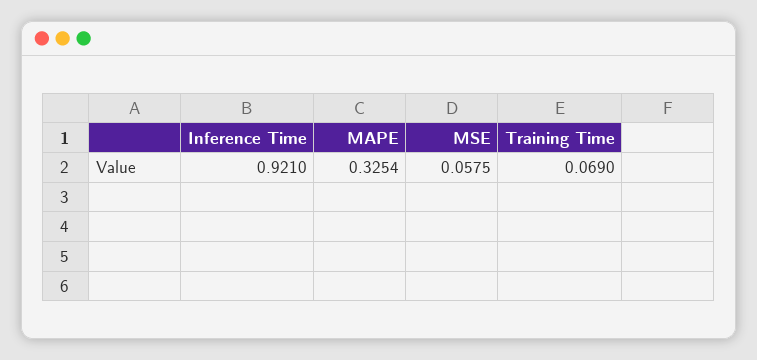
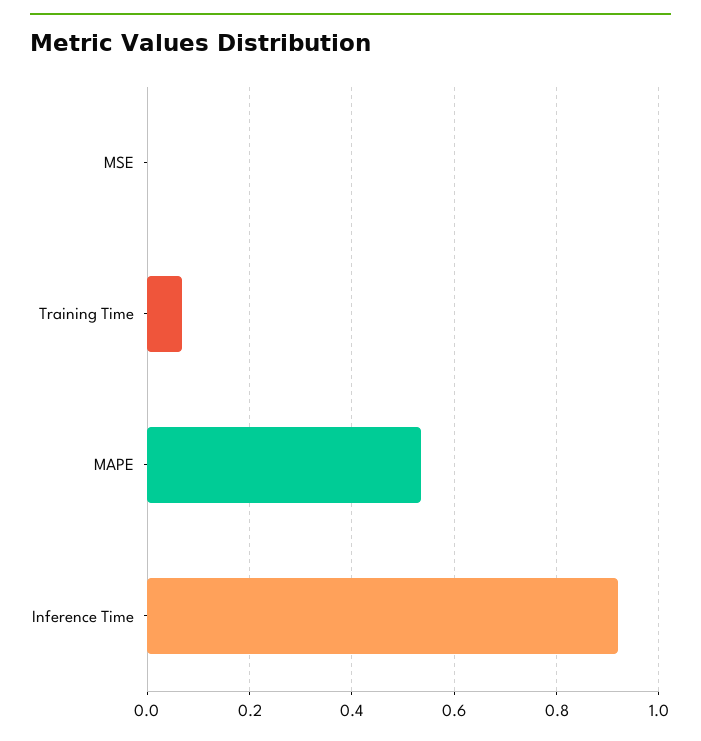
MAPE: 0.3254 -> 0.54
MSE: 0.0575 -> 0

